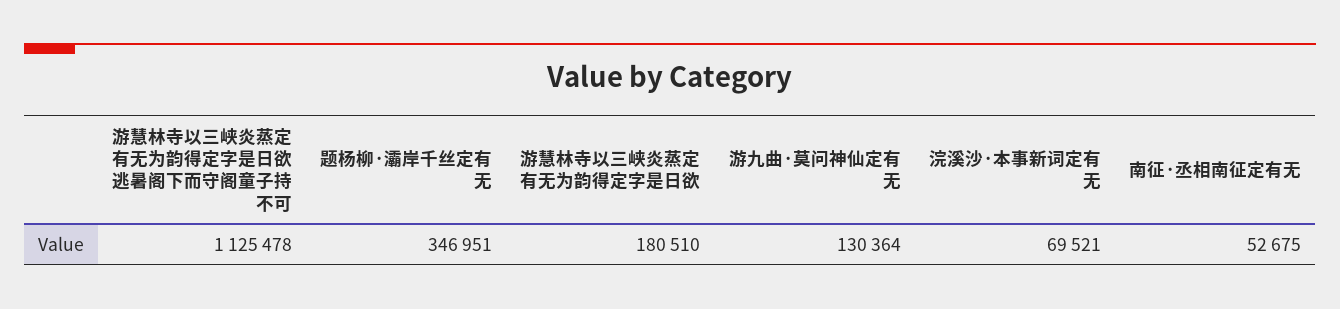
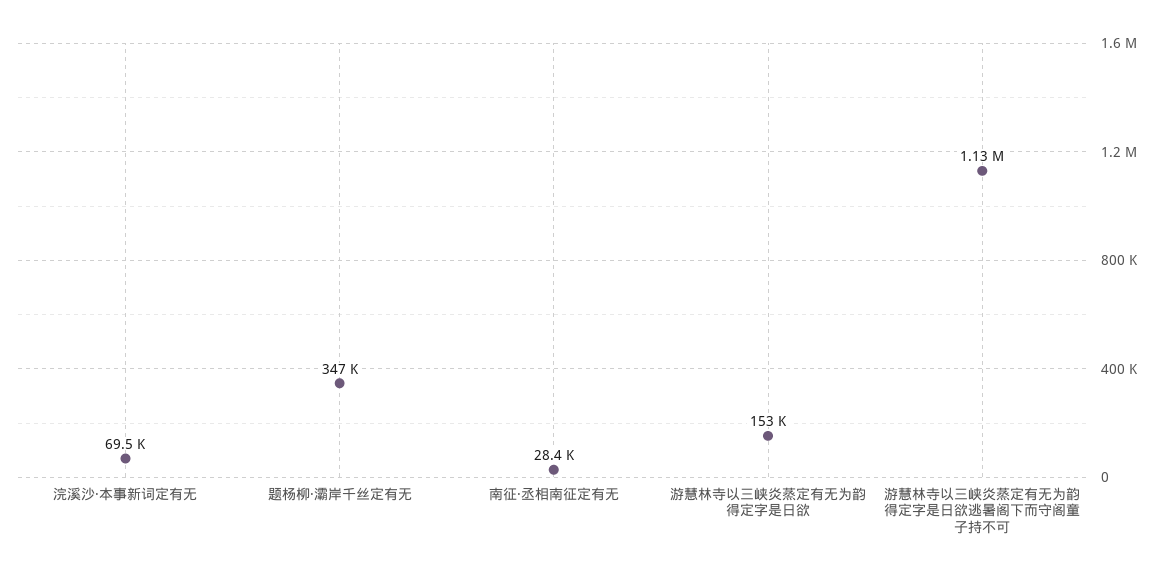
游慧林寺以三峡炎蒸定有无为韵得定字是日欲: 180510 -> 153000
游九曲·莫问神仙定有无: 130364 -> none
南征·丞相南征定有无: 52675 -> 28400

